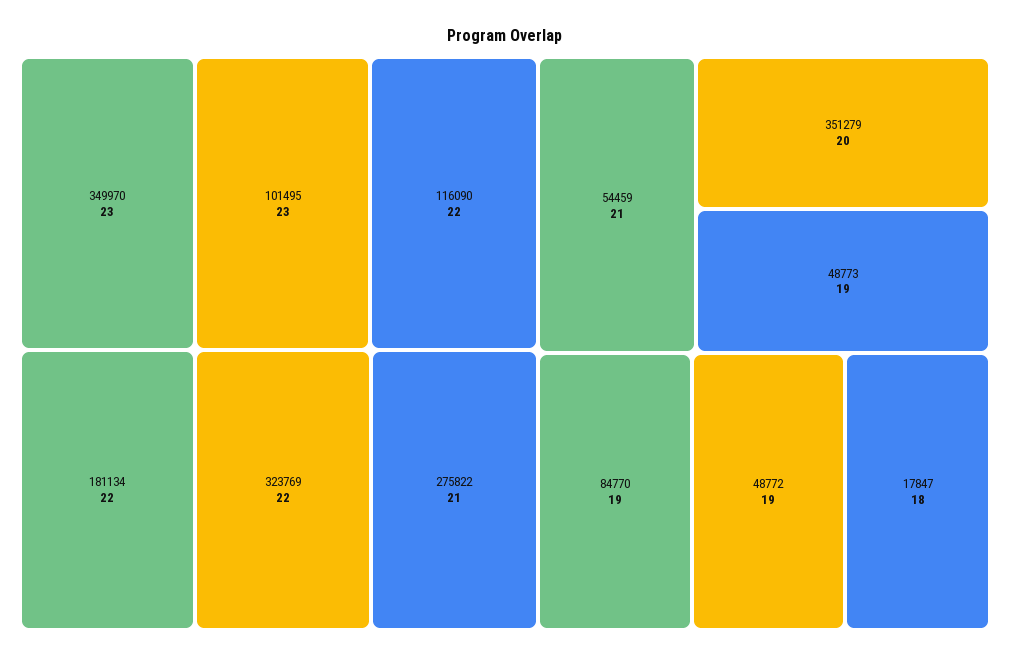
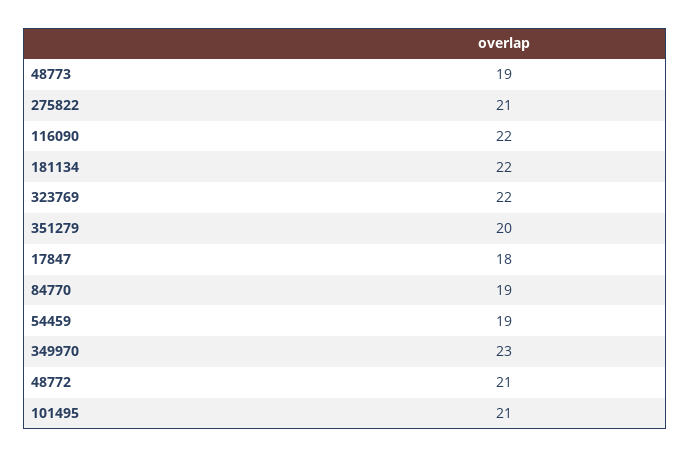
101495: 23 -> 21
54459: 21 -> 19
48772: 19 -> 21

